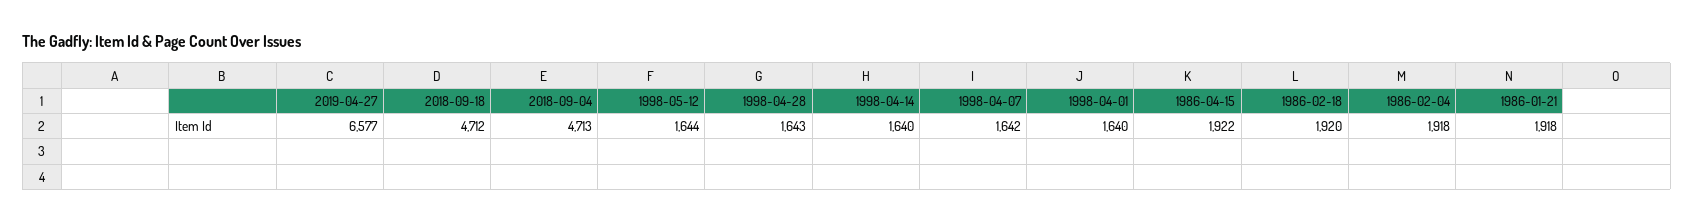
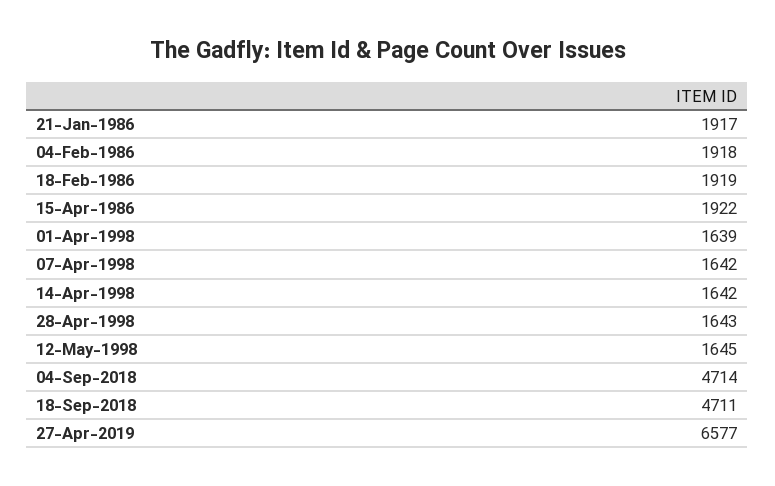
2018-09-18: 4712 -> 4711
2018-09-04: 4713 -> 4714
1998-05-12: 1644 -> 1645
1998-04-14: 1640 -> 1642
1998-04-01: 1640 -> 1639
1986-02-18: 1920 -> 1919
1986-01-21: 1918 -> 1917

